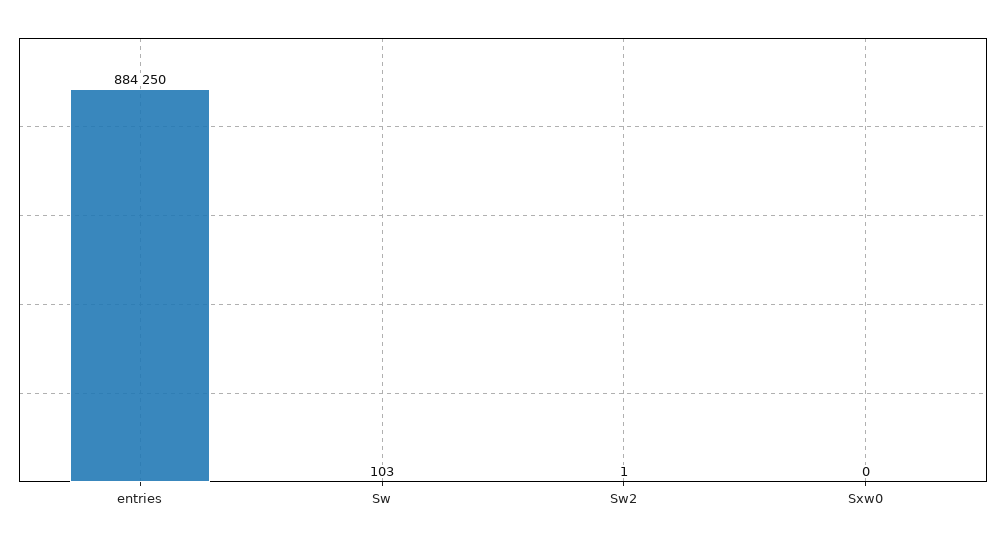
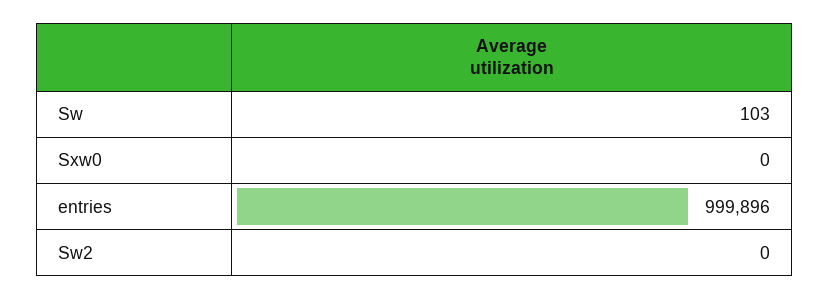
entries: 884250 -> 999896
Sw2: 1 -> 0

